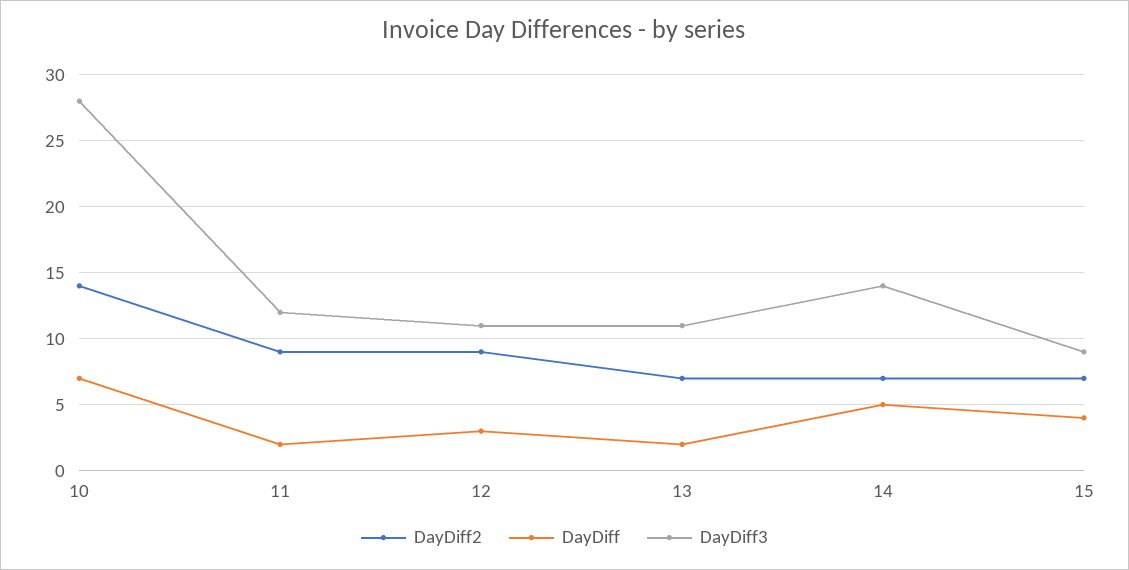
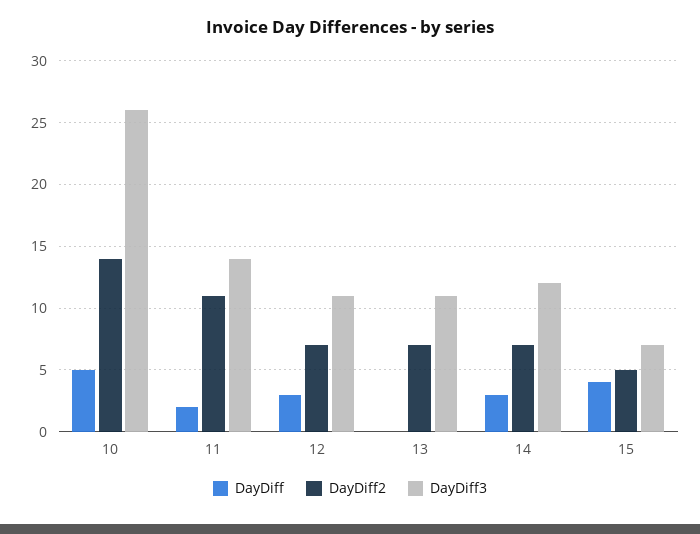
DayDiff, 10: 7 -> 5
DayDiff3, 10: 28 -> 26
DayDiff2, 11: 9 -> 11
DayDiff3, 11: 12 -> 14
DayDiff2, 12: 9 -> 7
DayDiff, 13: 2 -> 0
DayDiff, 14: 5 -> 3
DayDiff3, 14: 14 -> 12
DayDiff2, 15: 7 -> 5
DayDiff3, 15: 9 -> 7

